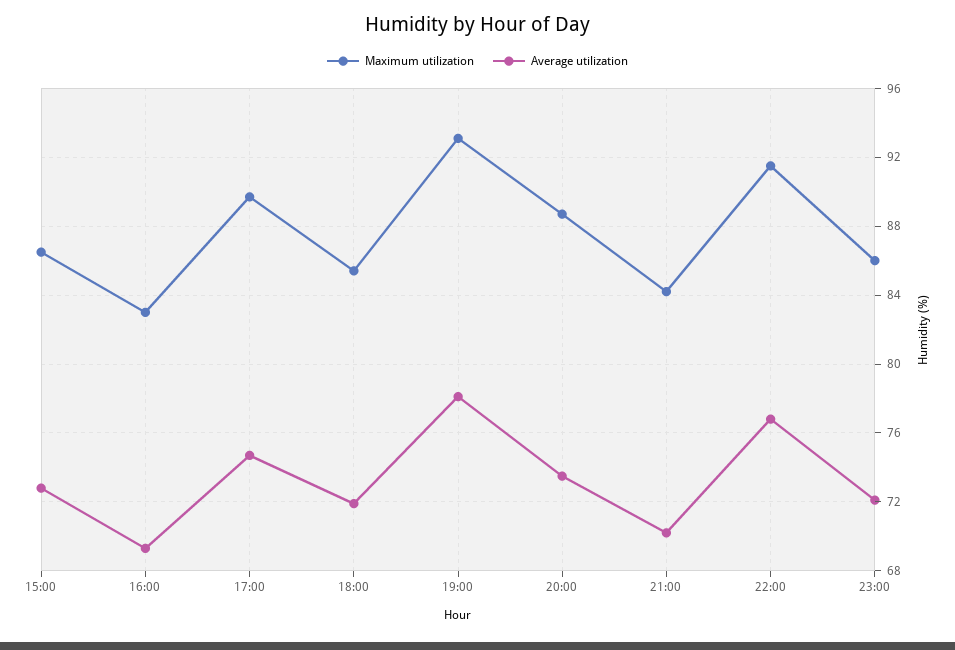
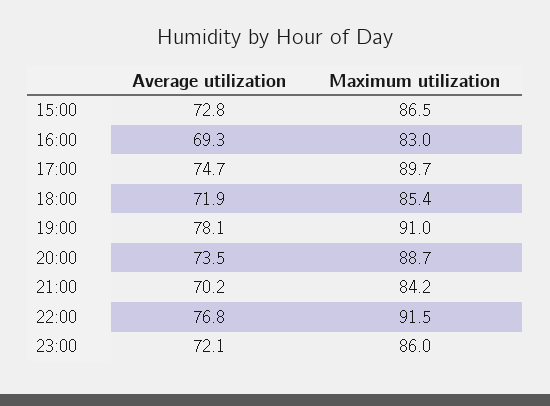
Maximum utilization, 19:00: 93 -> 91

